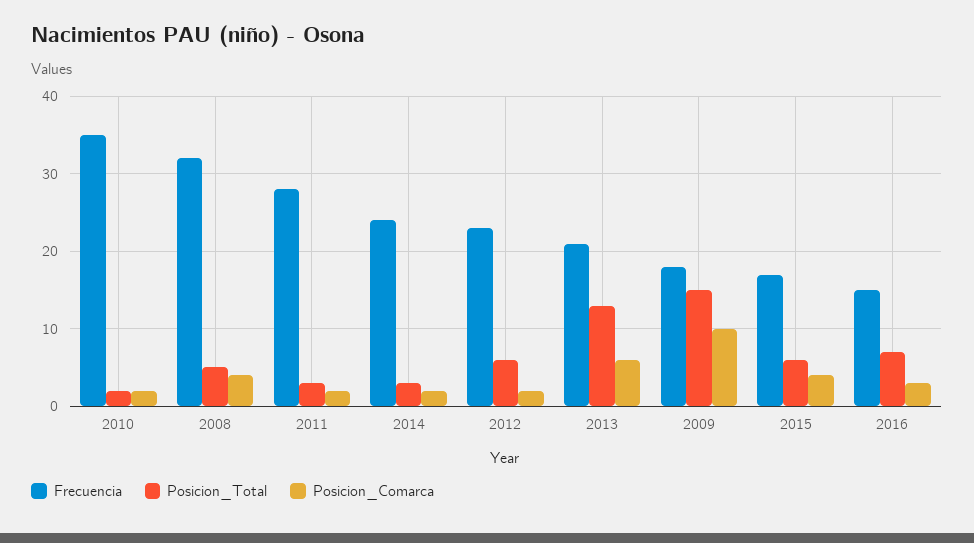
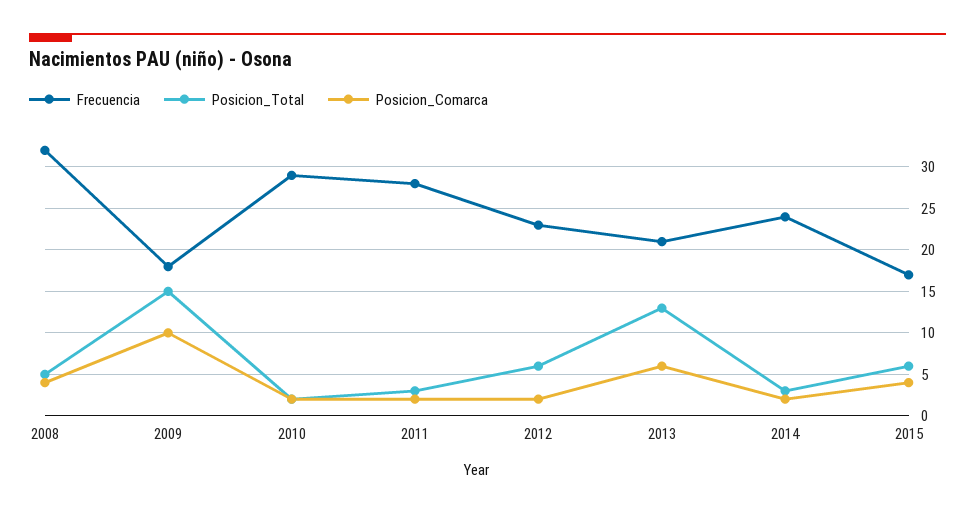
Frecuencia, 2010: 35 -> 29
Frecuencia, 2016: 15 -> none
Posicion_Total, 2016: 7 -> none
Posicion_Comarca, 2016: 3 -> none

